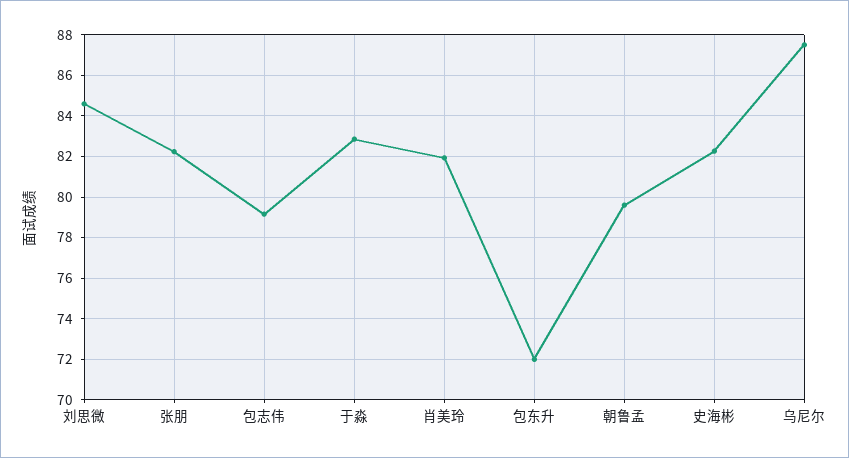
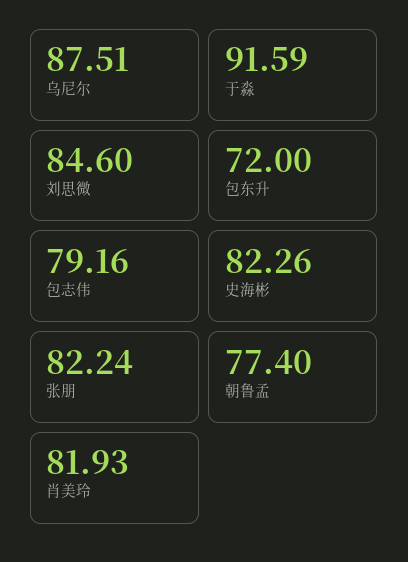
于淼: 83 -> 91.59
朝鲁孟: 79.5 -> 77.4

